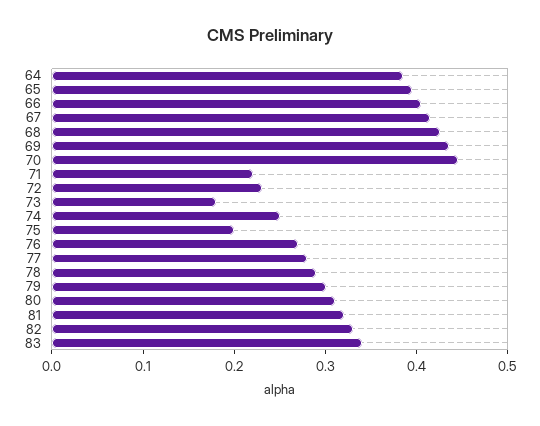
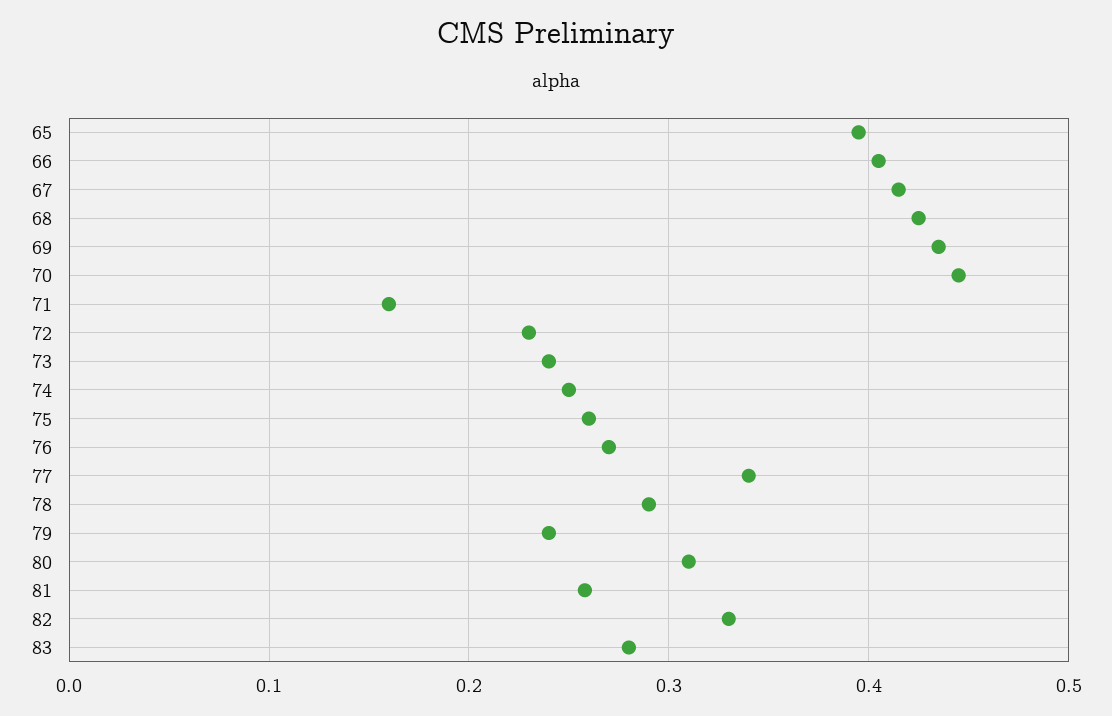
64: 0.38 -> none
71: 0.22 -> 0.16
73: 0.18 -> 0.24
75: 0.2 -> 0.26
77: 0.28 -> 0.34
79: 0.3 -> 0.24
81: 0.32 -> 0.26
83: 0.34 -> 0.28

